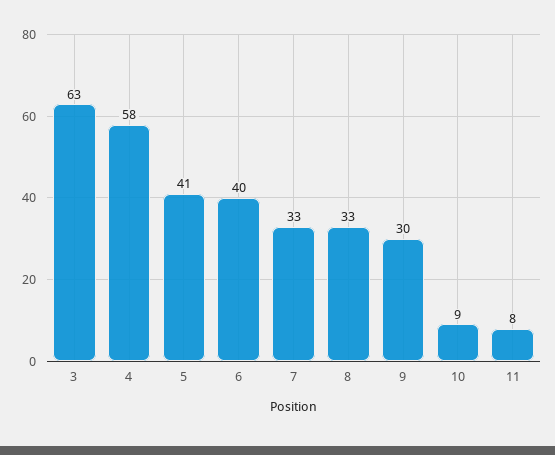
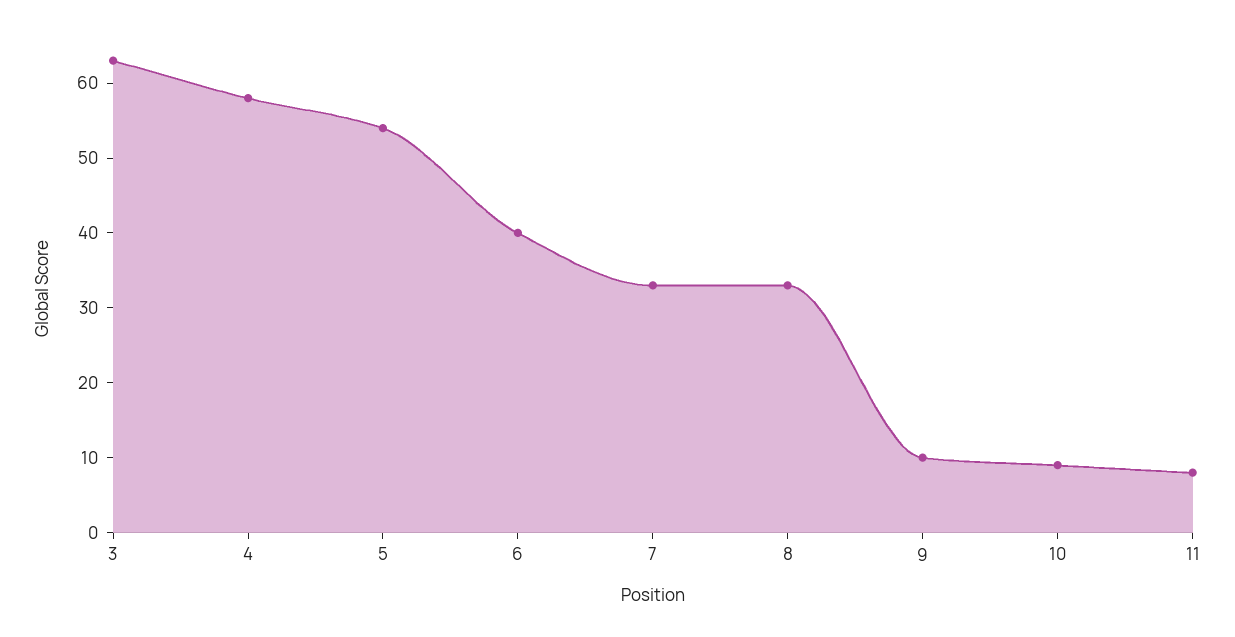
5: 41 -> 55
9: 30 -> 10

